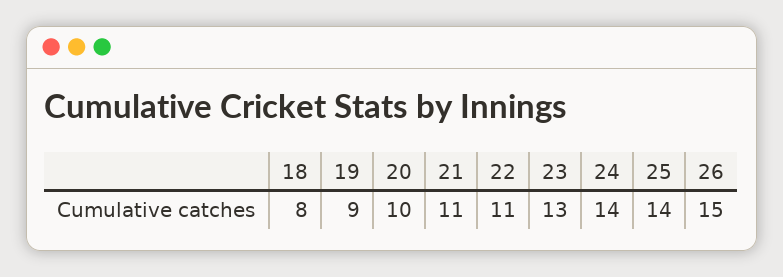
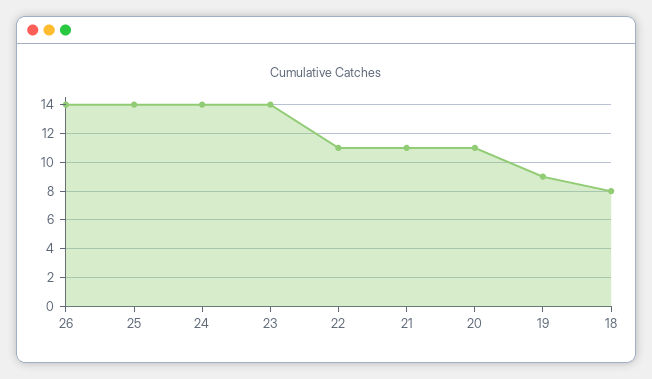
20: 10 -> 11
23: 13 -> 14
26: 15 -> 14

